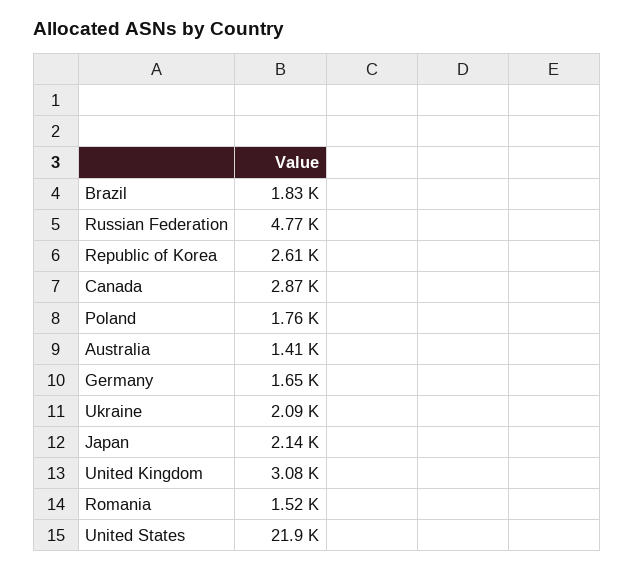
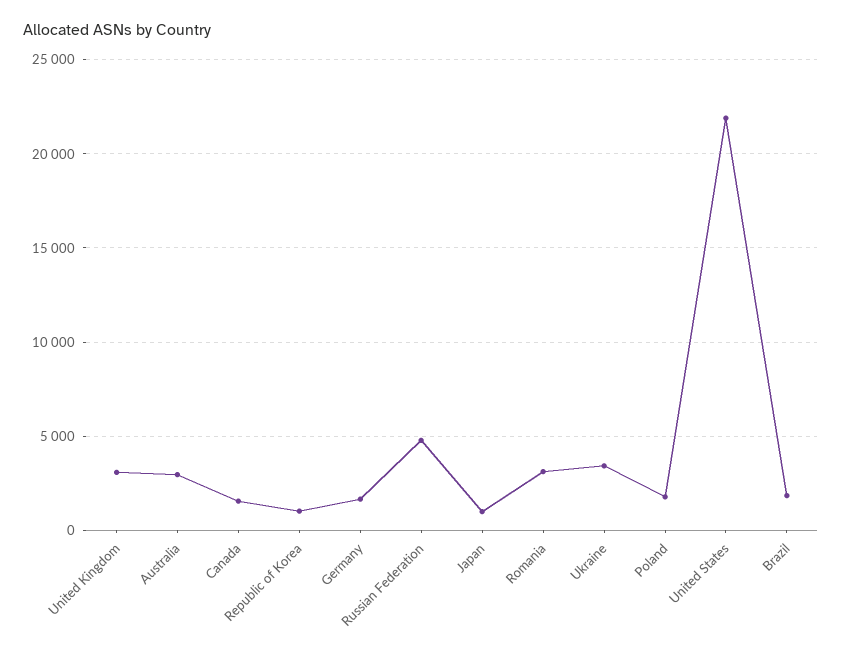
Republic of Korea: 2610 -> 1000
Canada: 2870 -> 1500
Australia: 1410 -> 3000
Ukraine: 2090 -> 3500
Japan: 2140 -> 1000
Romania: 1520 -> 3000

